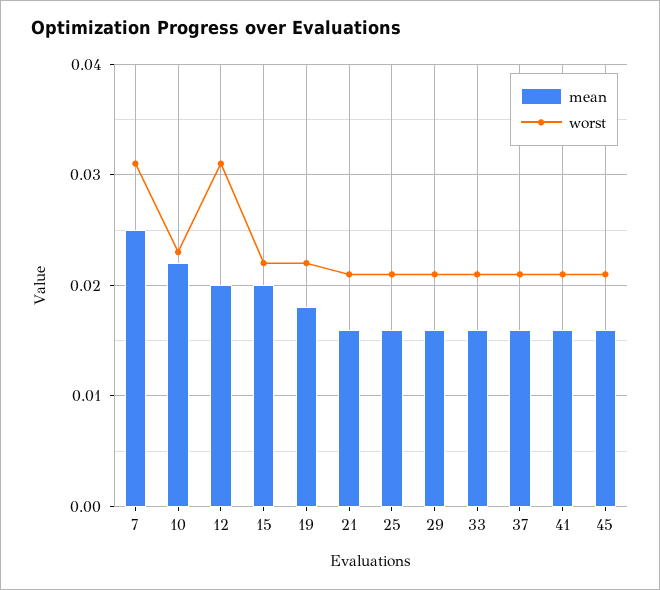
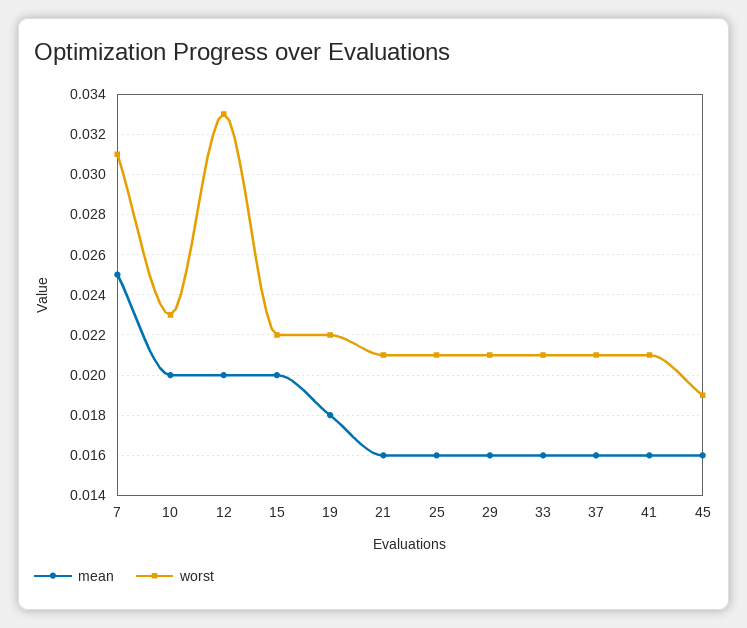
mean, 10: 0.022 -> 0.02
worst, 12: 0.031 -> 0.033
worst, 45: 0.021 -> 0.019

